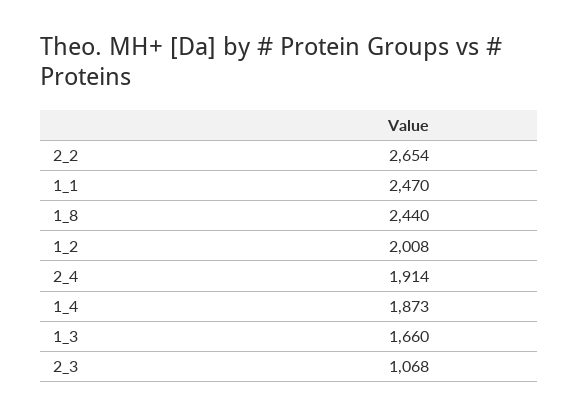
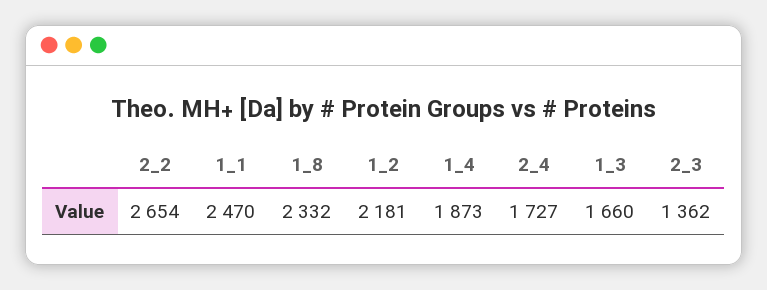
1_8: 2440 -> 2332
1_2: 2008 -> 2181
2_4: 1914 -> 1727
2_3: 1068 -> 1362

